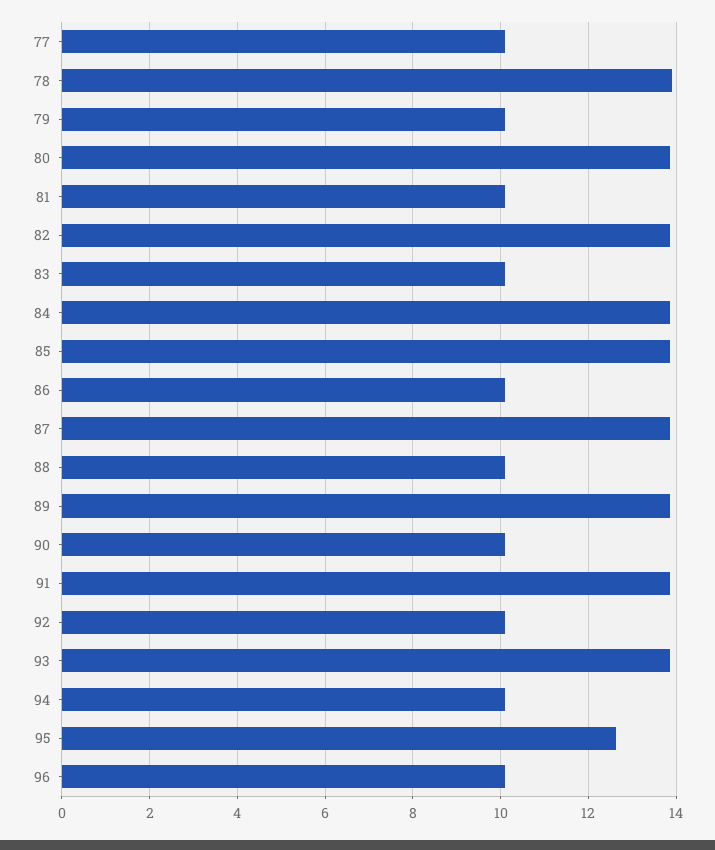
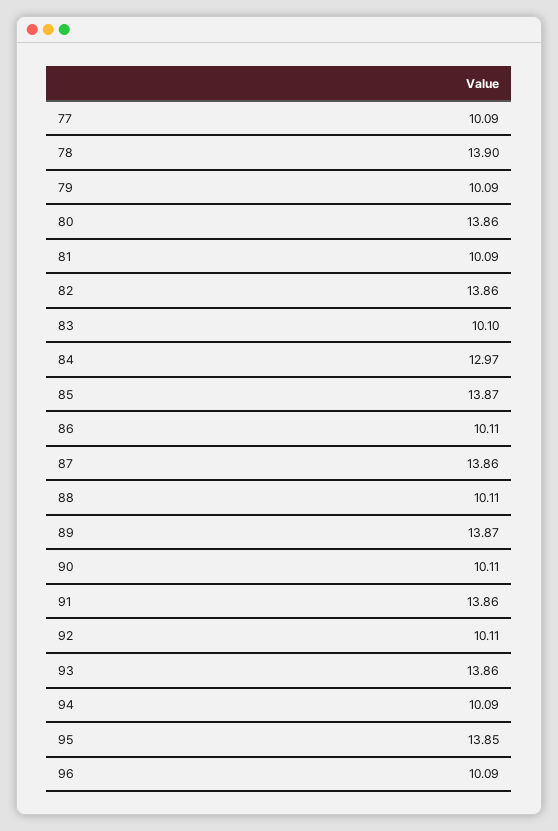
84: 13.8 -> 12.97
95: 12.6 -> 13.85

